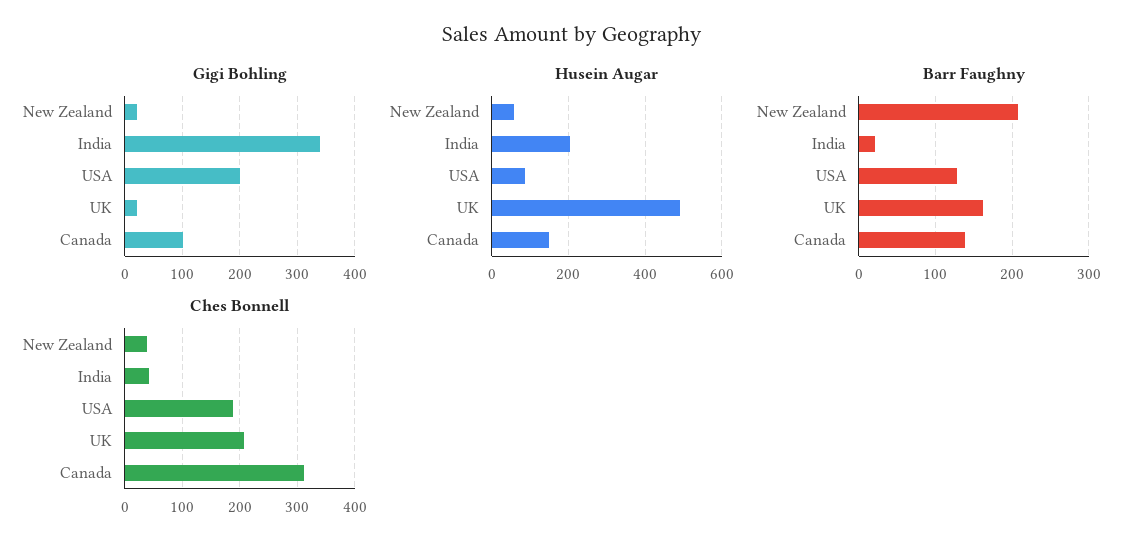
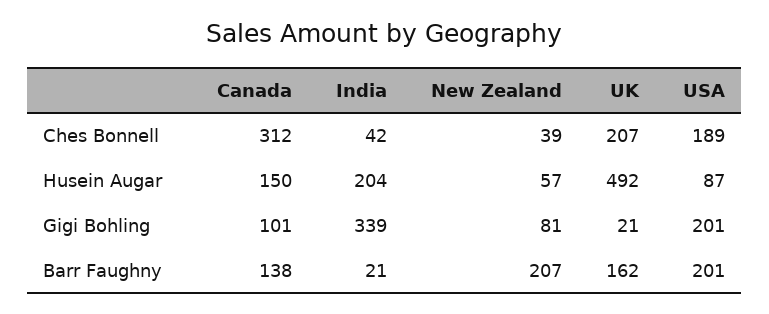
Gigi Bohling, New Zealand: 20 -> 81
Barr Faughny, USA: 130 -> 201

